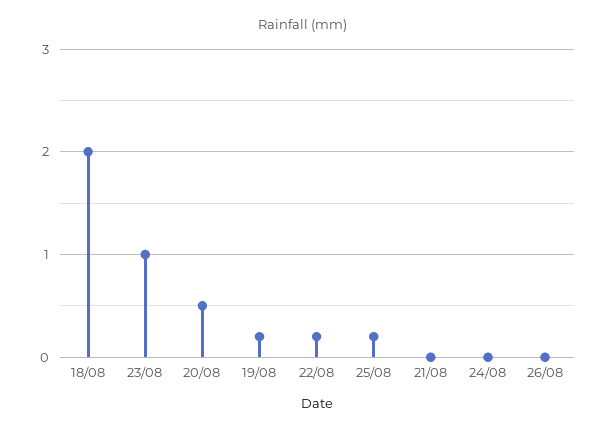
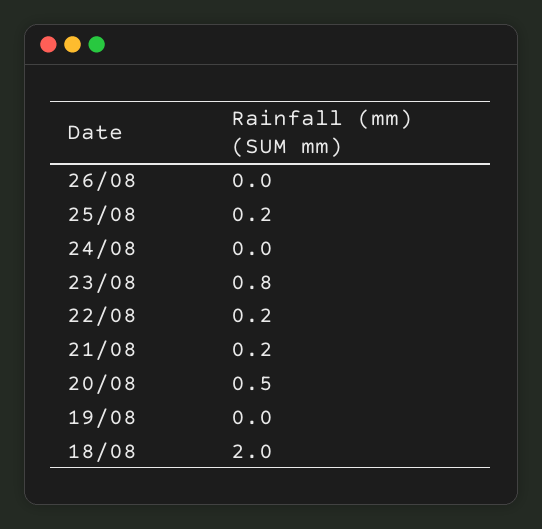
23/08: 1 -> 0.8
19/08: 0.2 -> 0
21/08: 0 -> 0.2

